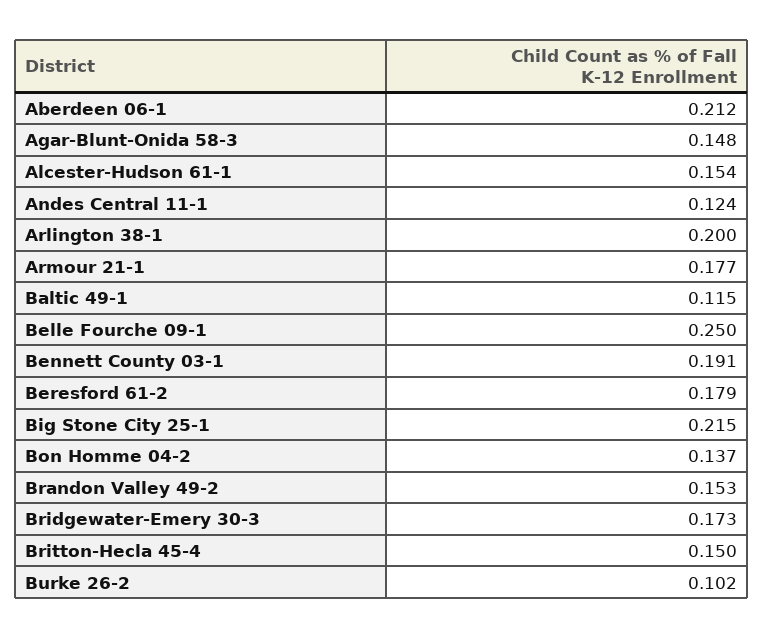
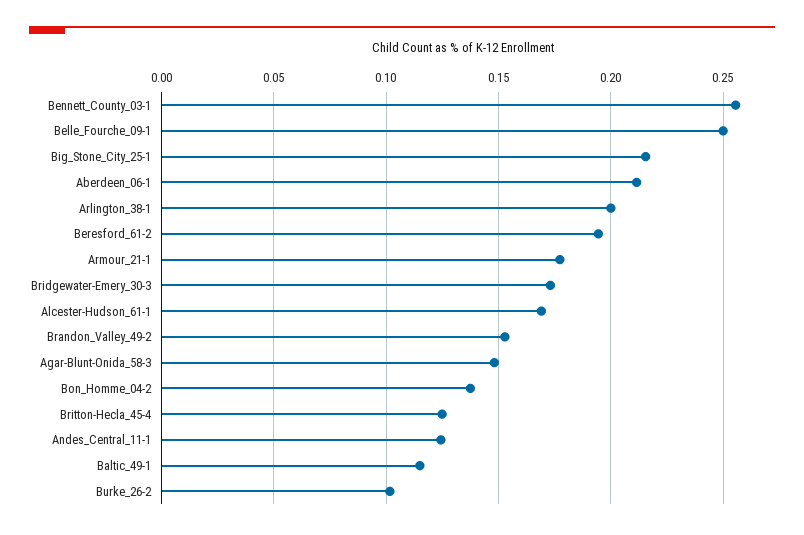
Alcester-Hudson 61-1: 0.154 -> 0.17
Bennett County 03-1: 0.191 -> 0.255
Beresford 61-2: 0.179 -> 0.195
Britton-Hecla 45-4: 0.15 -> 0.125

